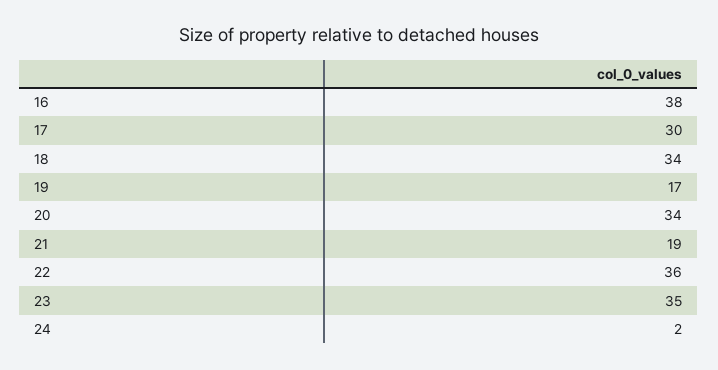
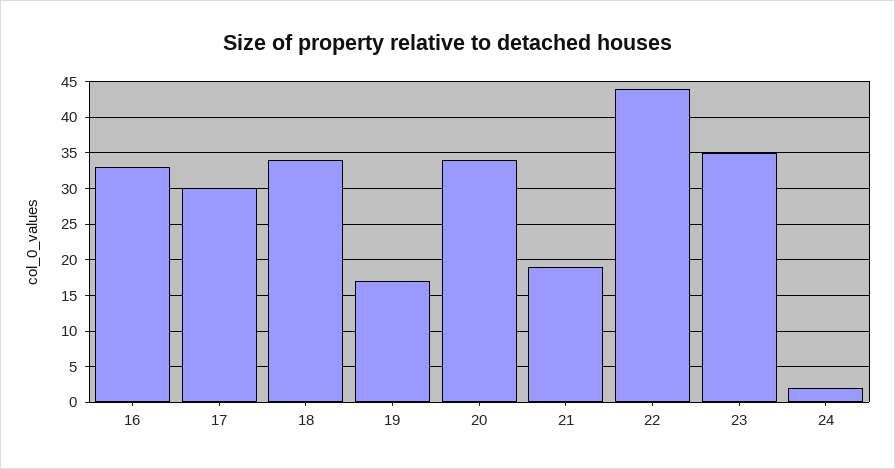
16: 38 -> 33
22: 36 -> 44

